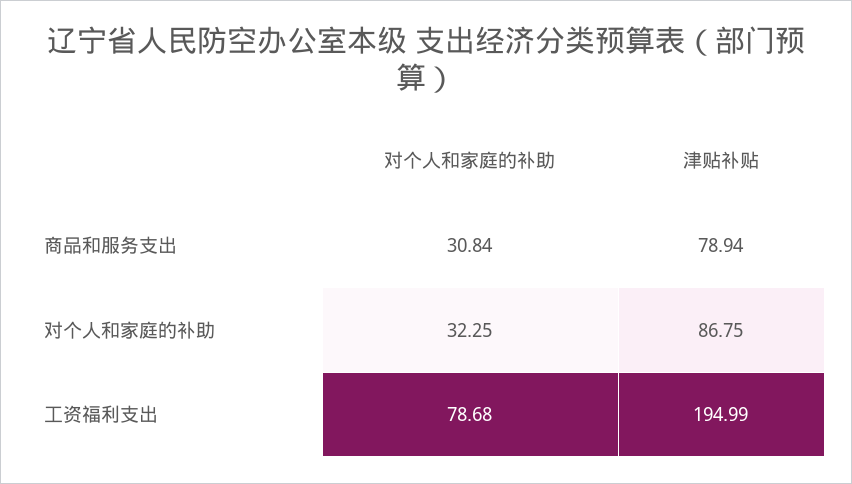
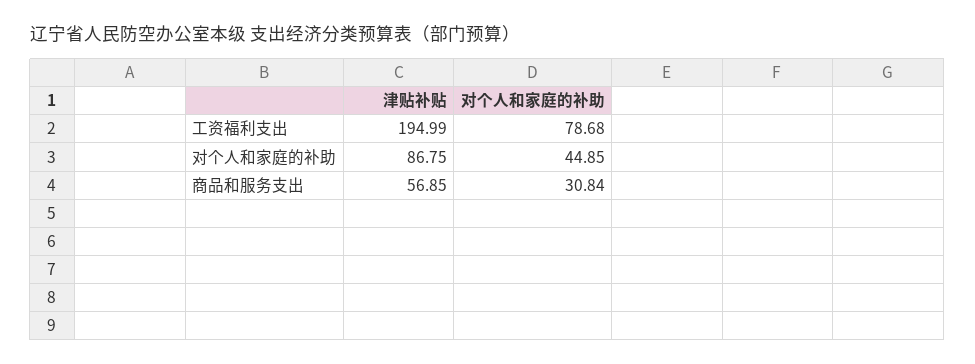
津贴补贴, 商品和服务支出: 78.94 -> 56.85
对个人和家庭的补助, 对个人和家庭的补助: 32.25 -> 44.85

